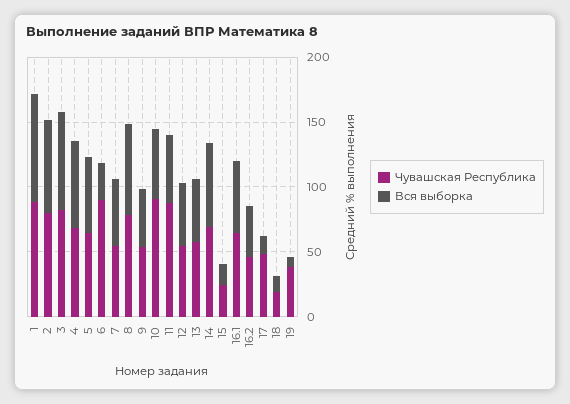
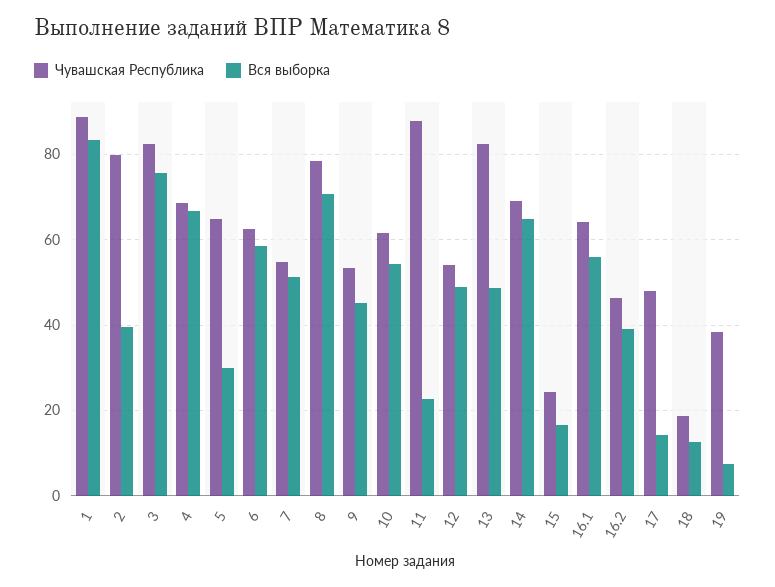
Вся выборка, 2: 70 -> 40
Вся выборка, 5: 60 -> 30
Чувашская Республика, 6: 90 -> 62
Вся выборка, 6: 30 -> 58
Чувашская Республика, 10: 90 -> 62
Вся выборка, 11: 50 -> 22
Чувашская Республика, 13: 60 -> 82

